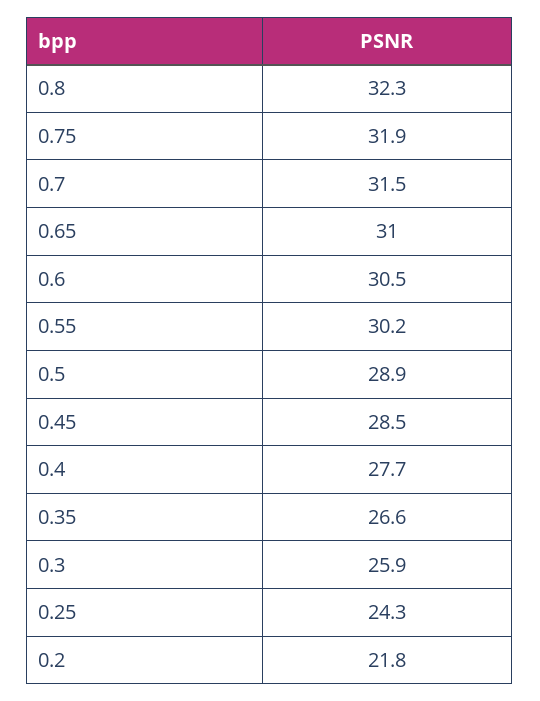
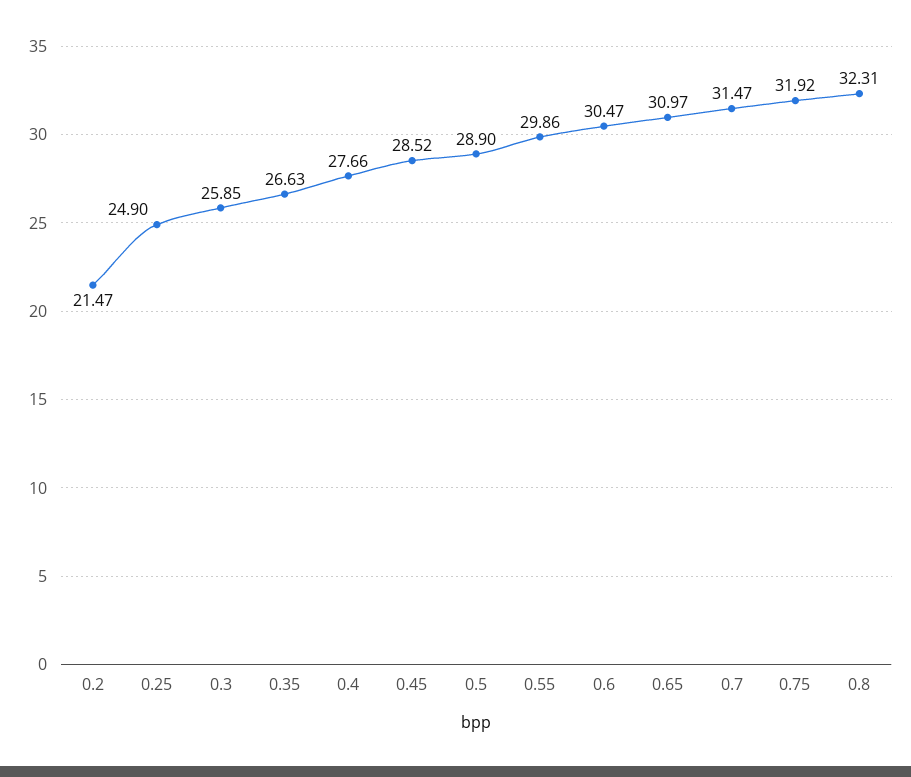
0.55: 30.2 -> 29.86
0.25: 24.3 -> 24.9
0.2: 21.8 -> 21.47

